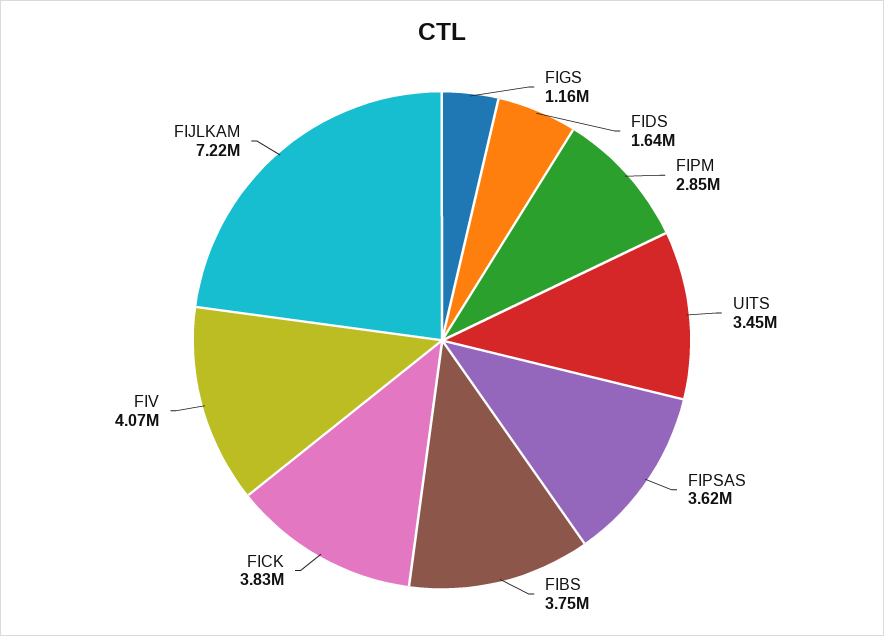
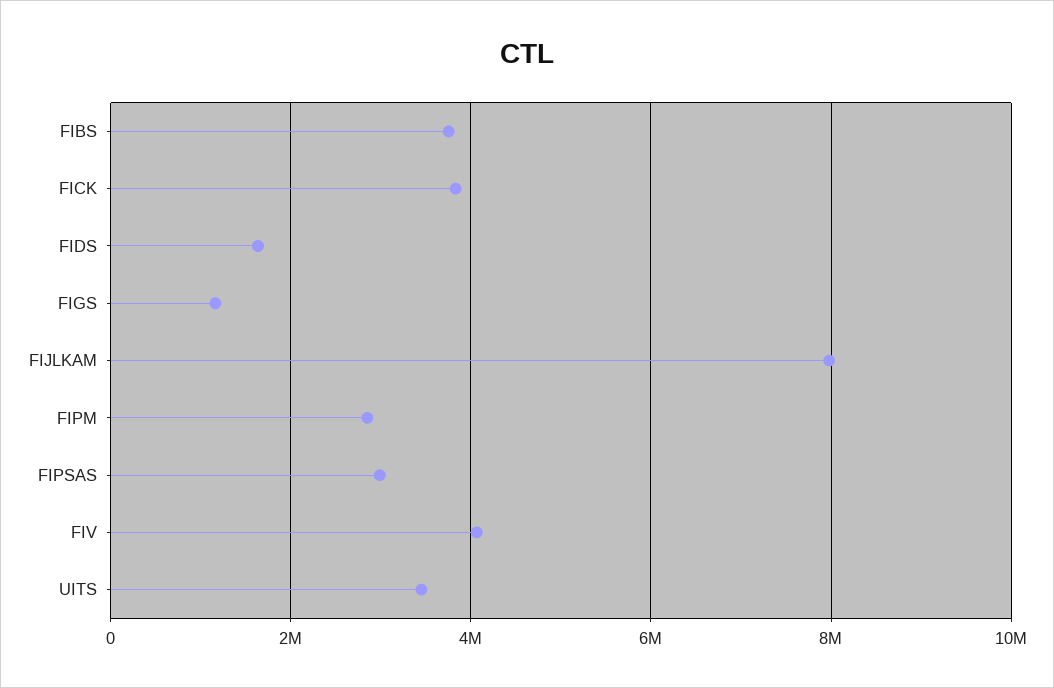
FIPSAS: 3620000 -> 3000000
FIJLKAM: 7220000 -> 8000000

